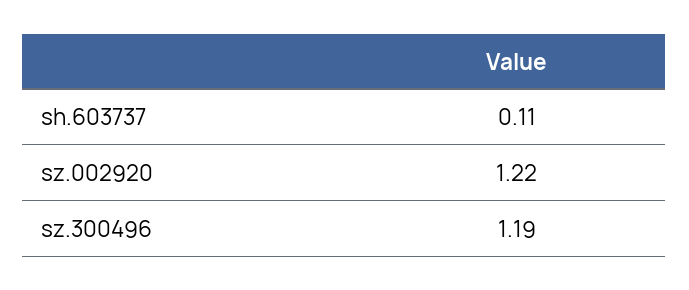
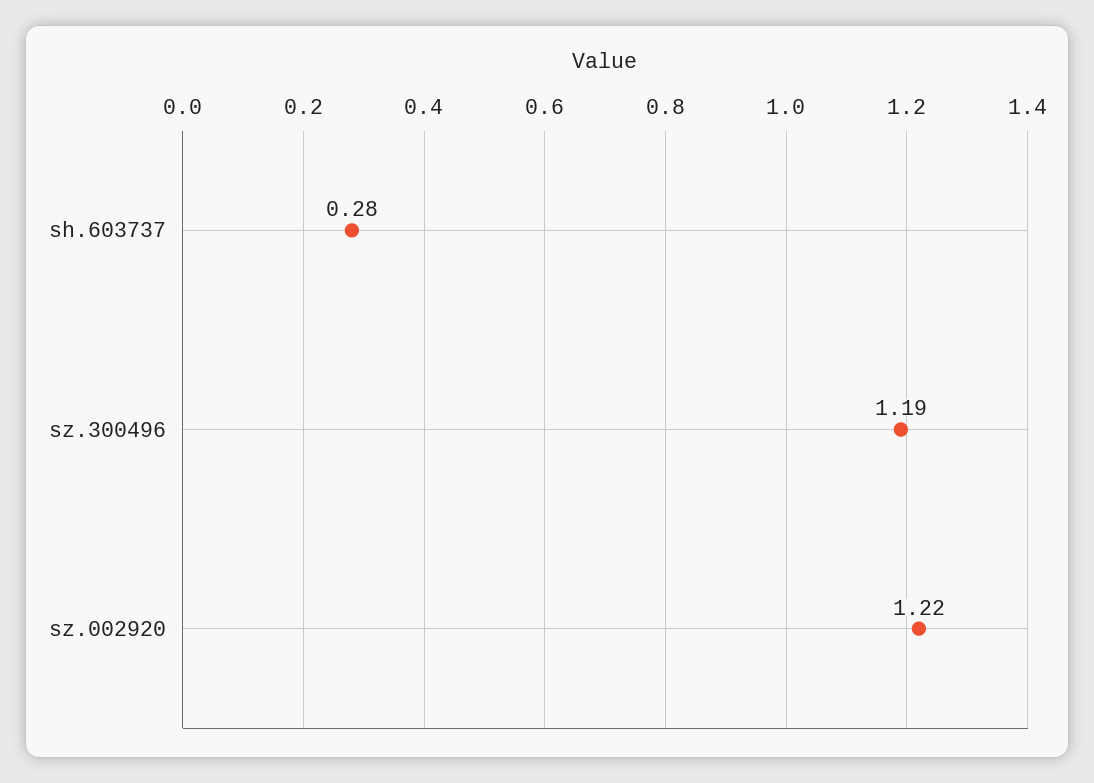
sh.603737: 0.11 -> 0.28

